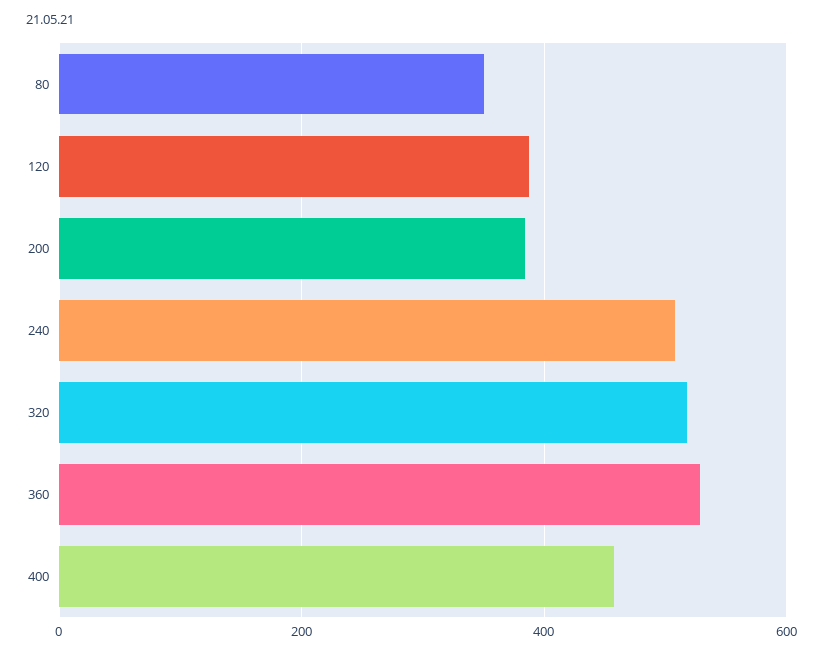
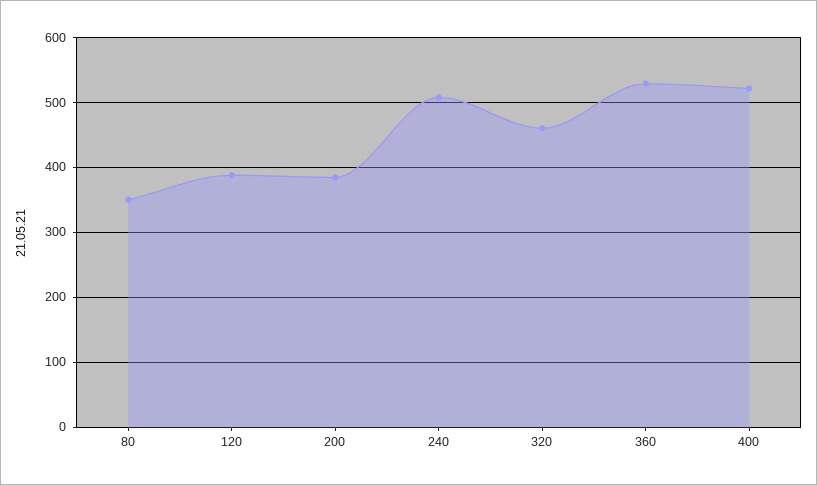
320: 520 -> 460
400: 460 -> 520

